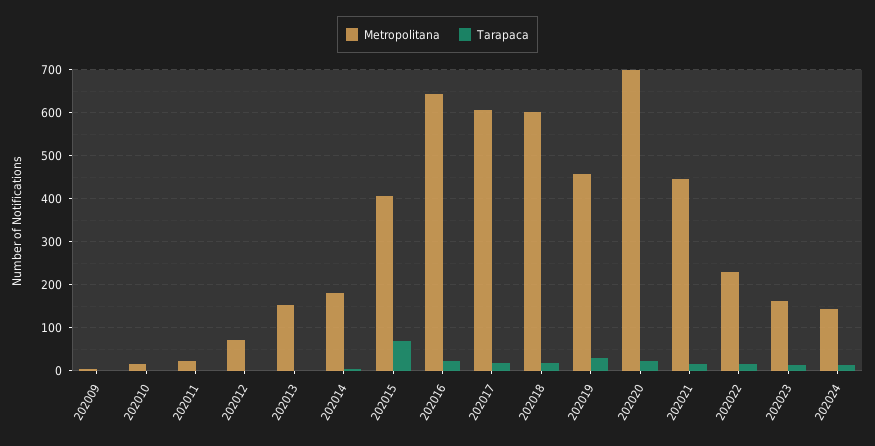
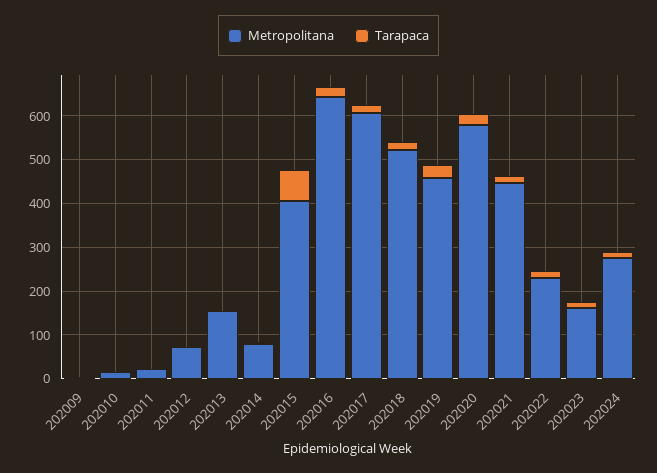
Metropolitana, 202014: 180 -> 80
Metropolitana, 202018: 600 -> 520
Metropolitana, 202020: 700 -> 580
Metropolitana, 202024: 140 -> 280

